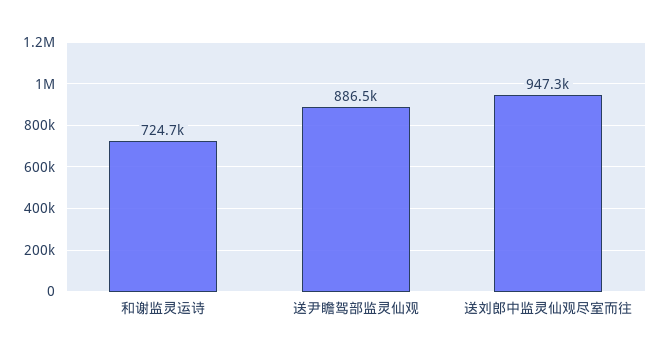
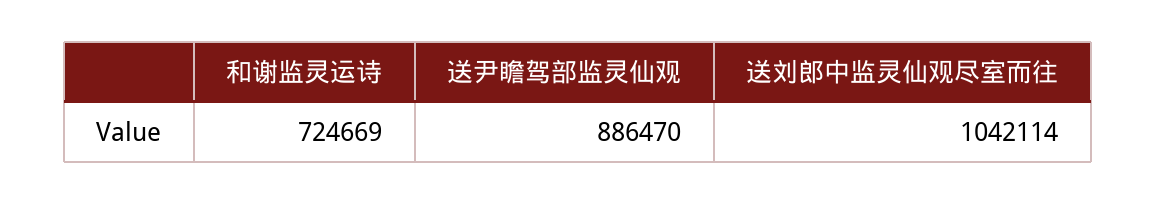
送刘郎中监灵仙观尽室而往: 947300 -> 1042114

